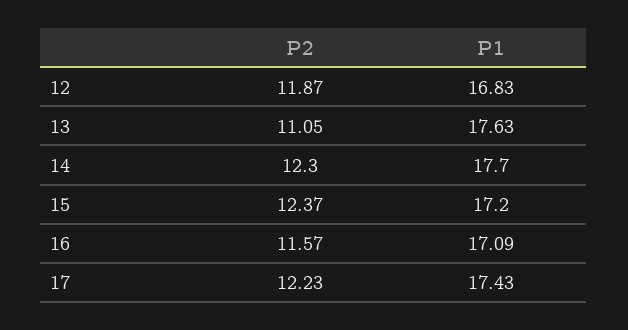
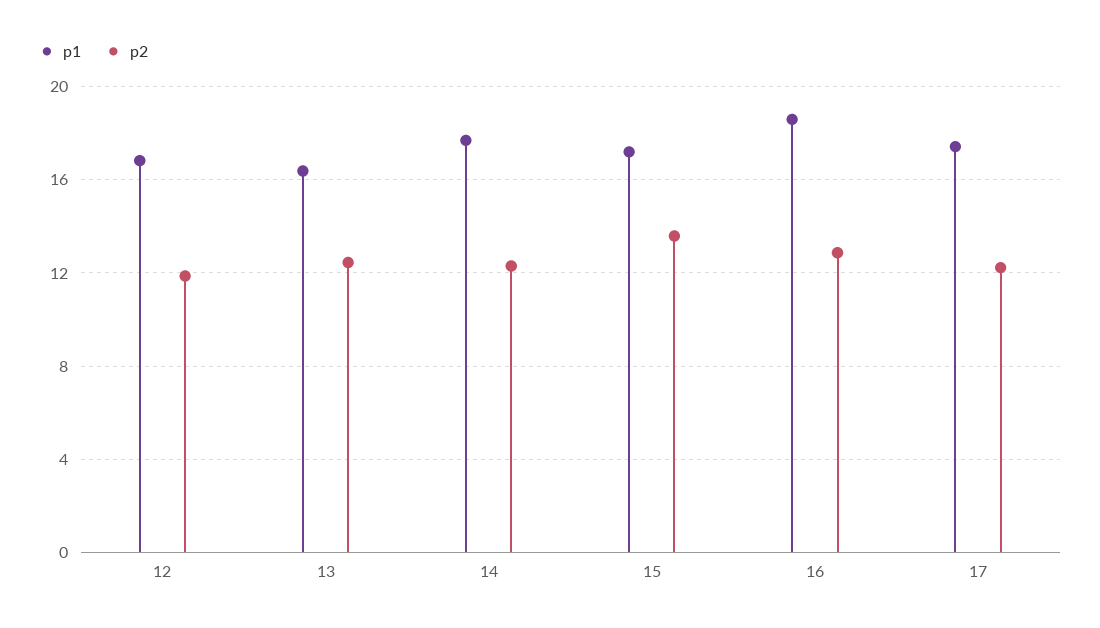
P2, 13: 11.05 -> 12.5
P1, 13: 17.63 -> 16.5
P2, 15: 12.37 -> 13.5
P2, 16: 11.57 -> 13
P1, 16: 17.09 -> 18.5

